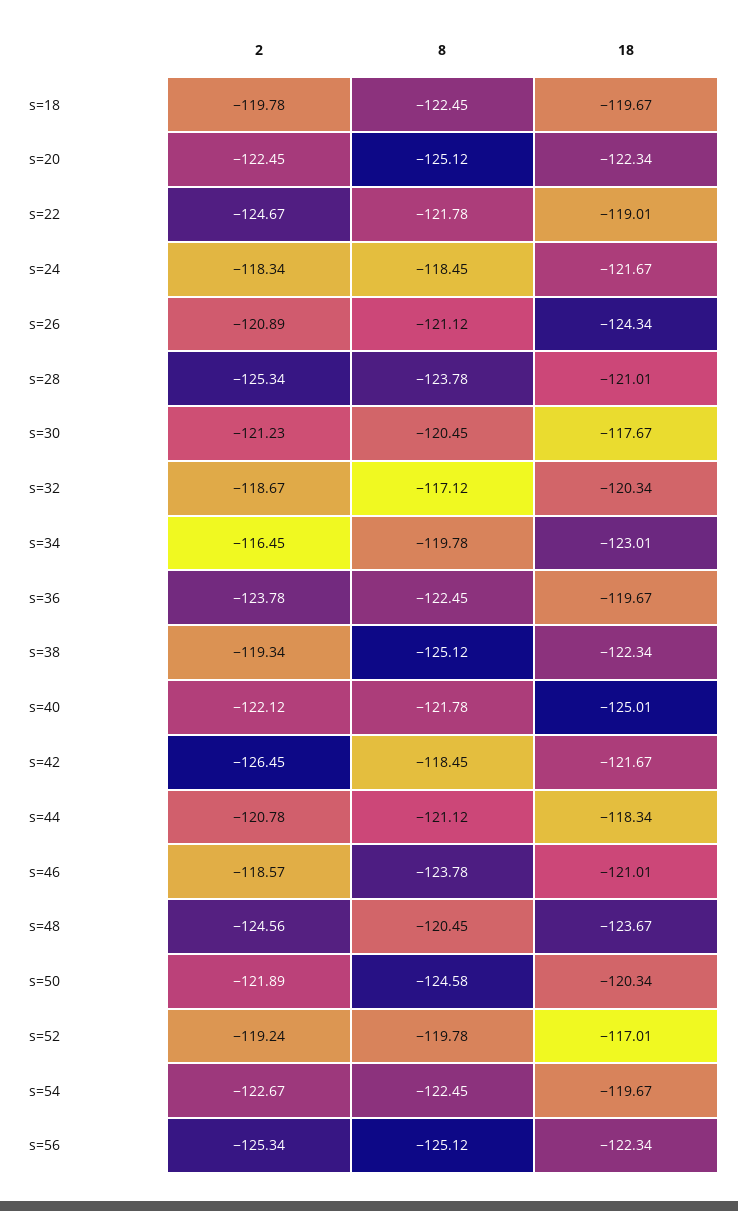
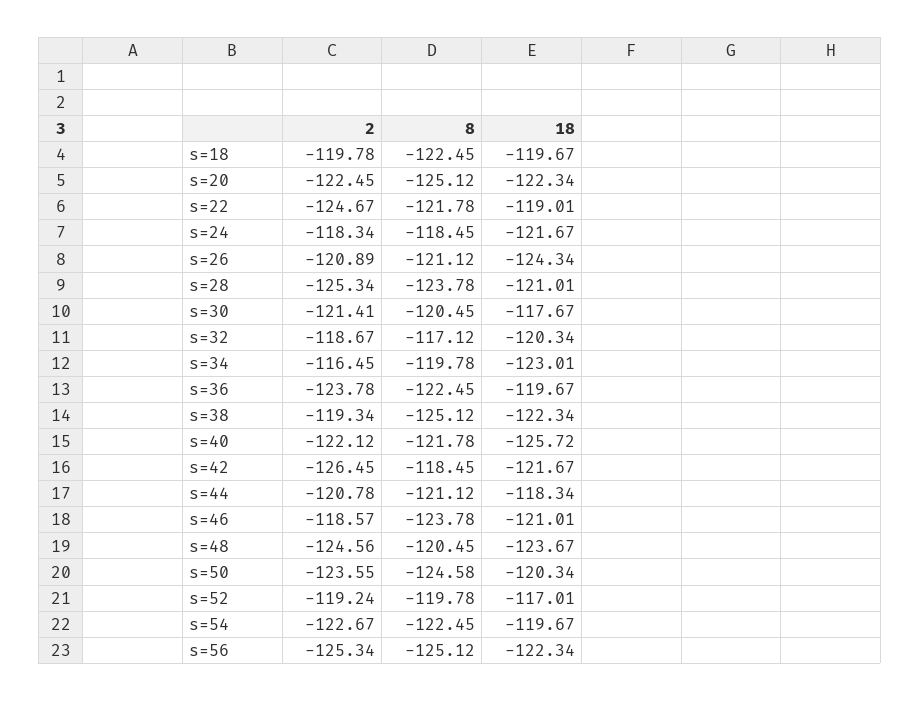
2, s=30: -121.23 -> -121.41
18, s=40: -125.01 -> -125.72
2, s=50: -121.89 -> -123.55

